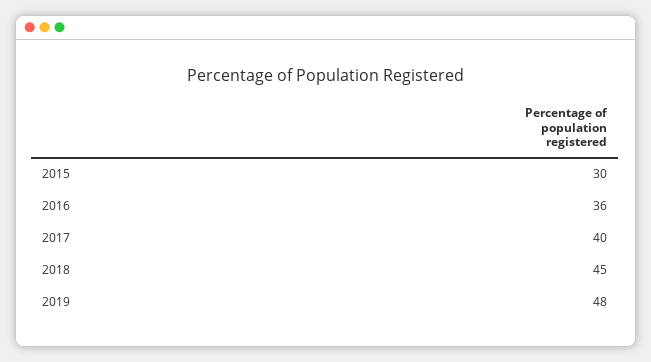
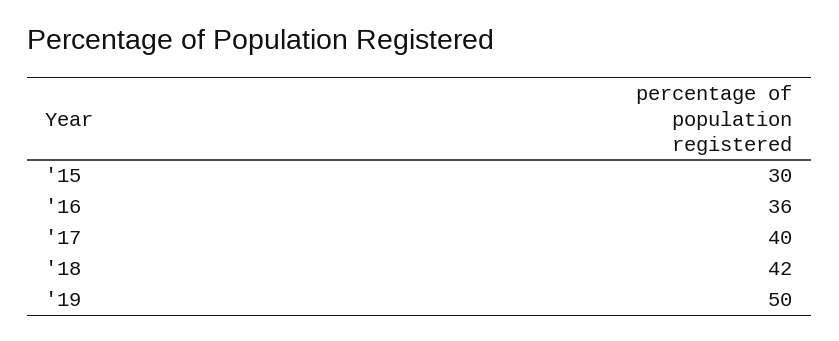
2018: 45 -> 42
2019: 48 -> 50

